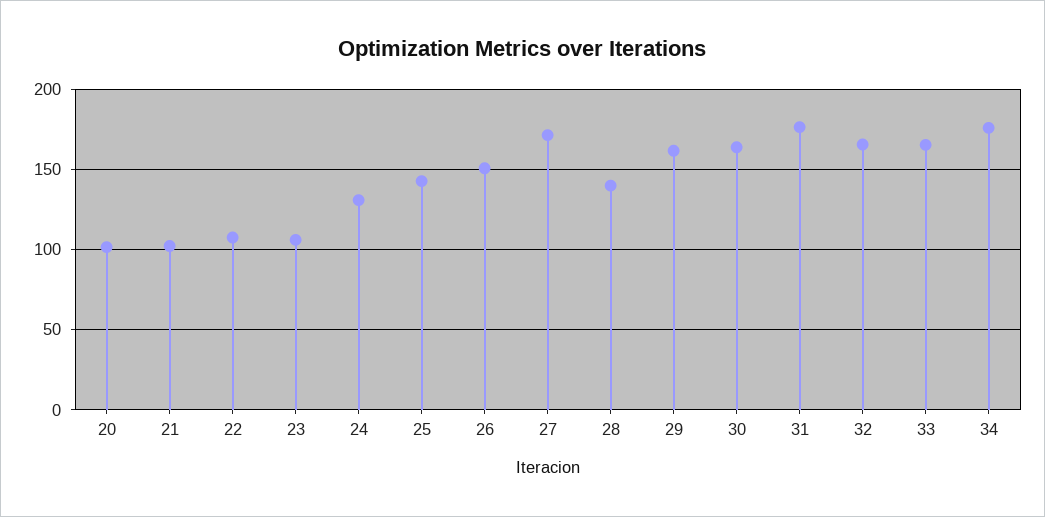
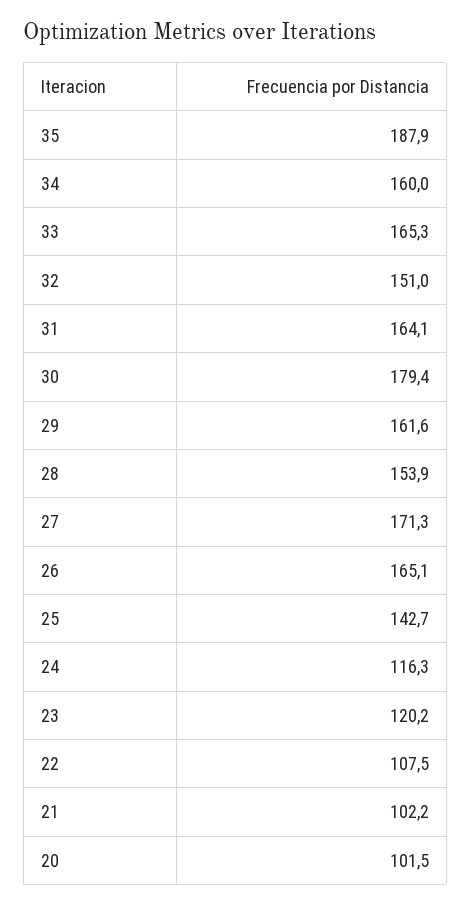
23: 105 -> 120.2
24: 130 -> 116.3
26: 150 -> 165.1
28: 140 -> 153.9
30: 165 -> 179.4
31: 175 -> 164.1
32: 165 -> 151
34: 175 -> 160
35: none -> 187.9

